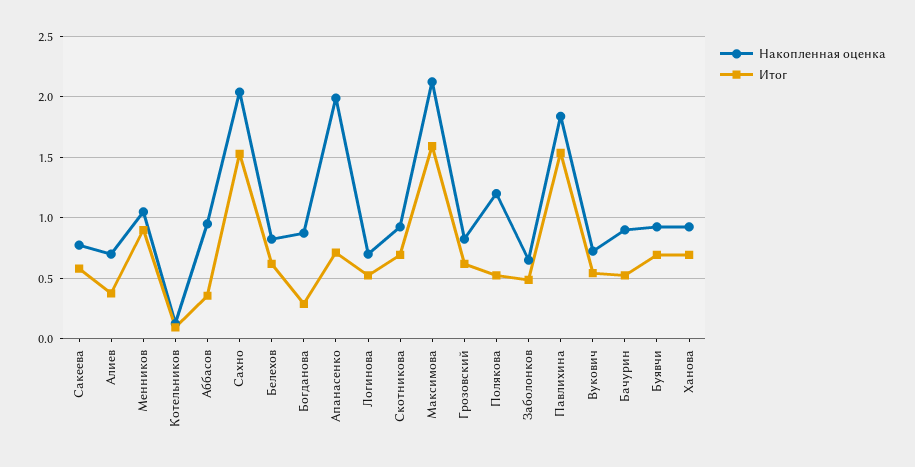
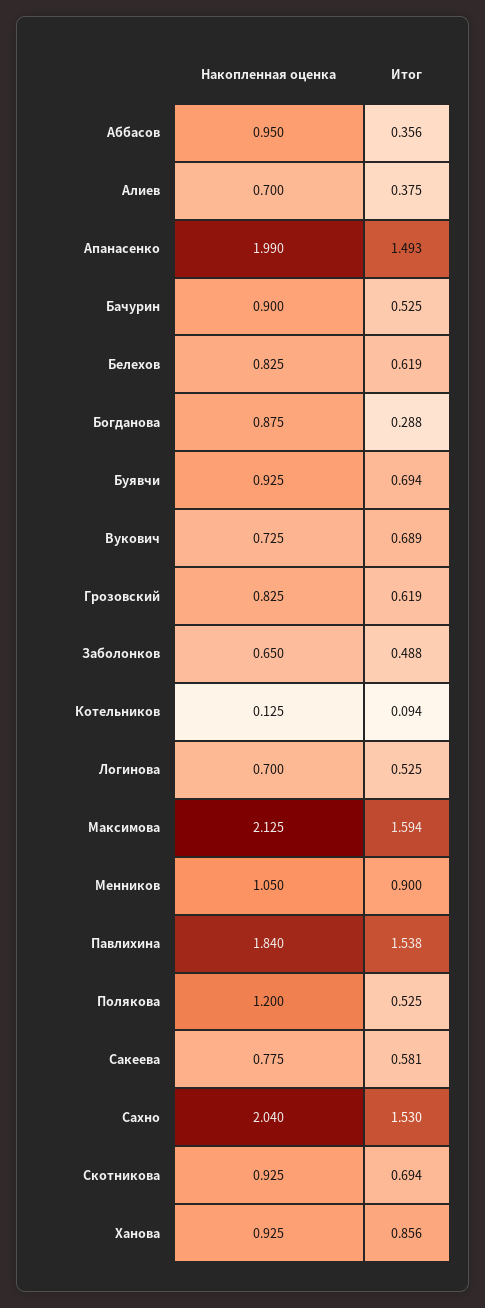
Итог, Апанасенко: 0.7 -> 1.493
Итог, Вукович: 0.55 -> 0.689
Итог, Ханова: 0.7 -> 0.856

